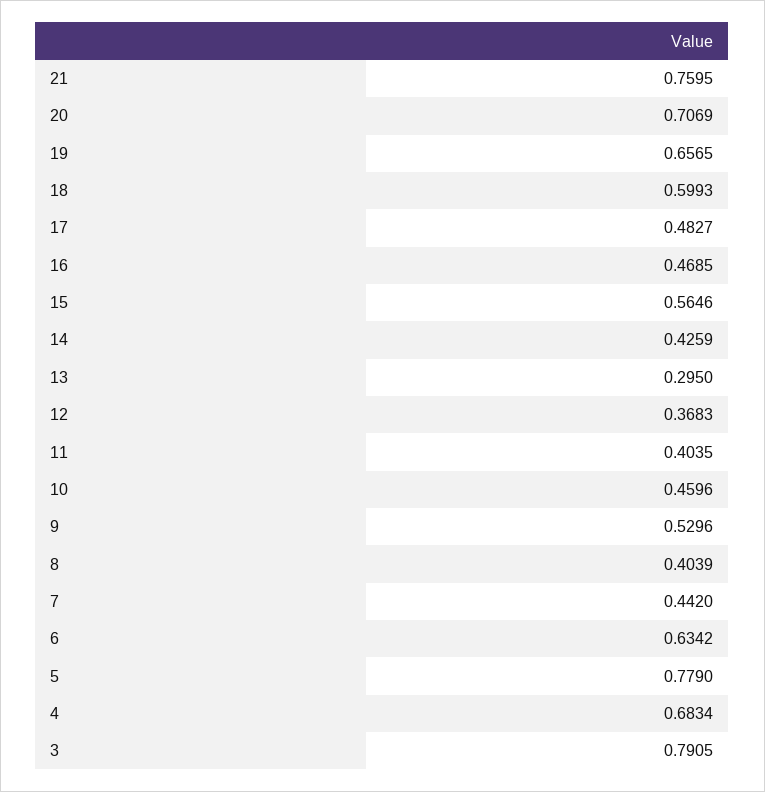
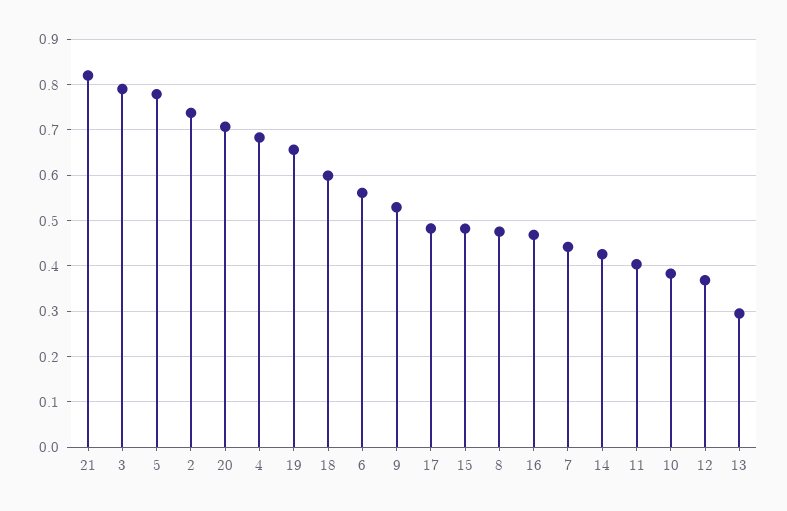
21: 0.7595 -> 0.82
15: 0.5646 -> 0.48
10: 0.4596 -> 0.38
8: 0.4039 -> 0.48
6: 0.6342 -> 0.56
2: none -> 0.74

